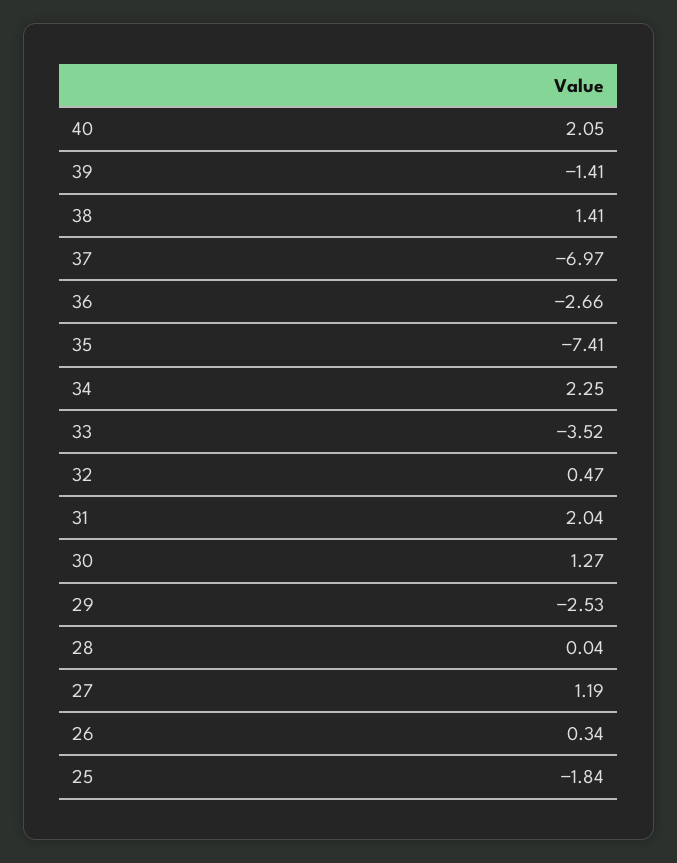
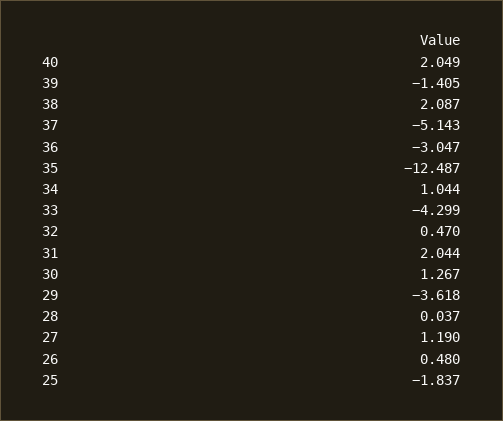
38: 1.41 -> 2.087
37: -6.97 -> -5.143
36: -2.66 -> -3.047
35: -7.41 -> -12.487
34: 2.25 -> 1.044
33: -3.52 -> -4.299
29: -2.53 -> -3.618
26: 0.34 -> 0.48

